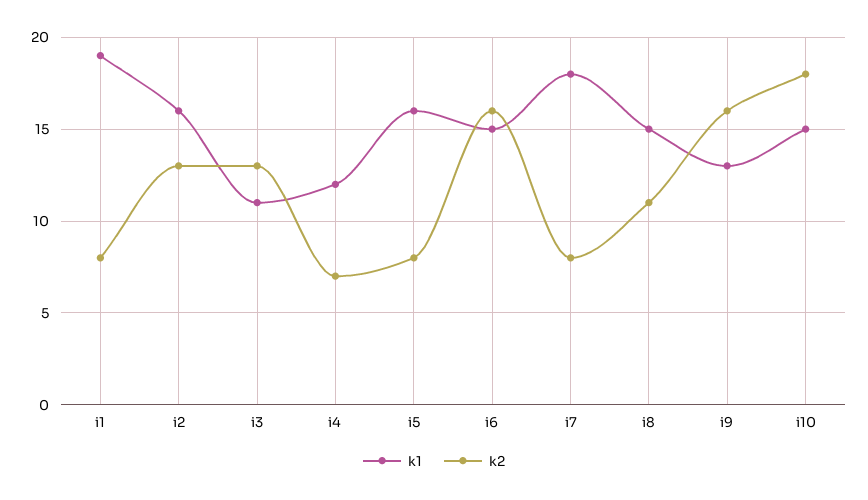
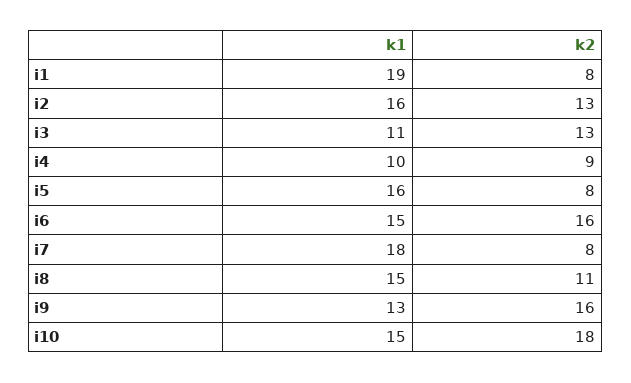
k1, i4: 12 -> 10
k2, i4: 7 -> 9

